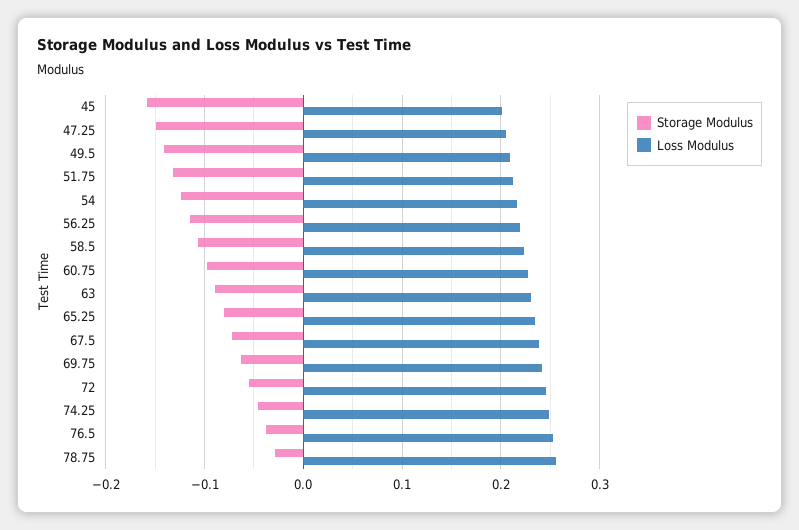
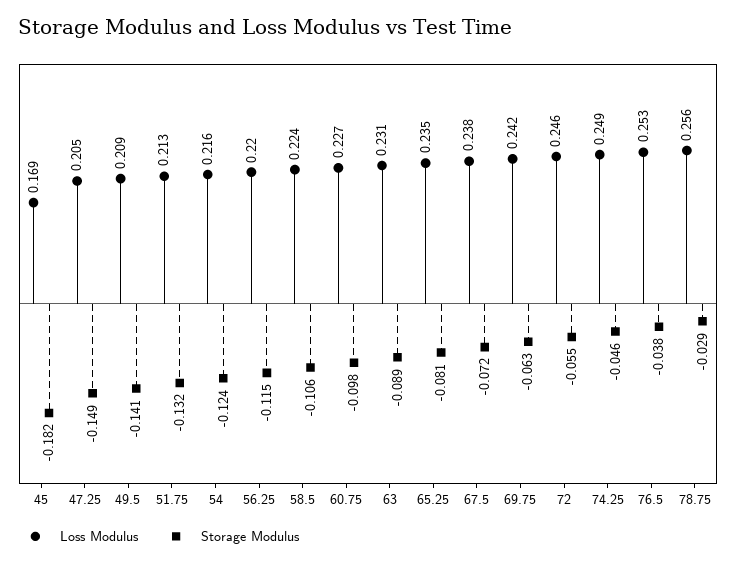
Storage Modulus, 45: -0.16 -> -0.182
Loss Modulus, 45: 0.2 -> 0.169

